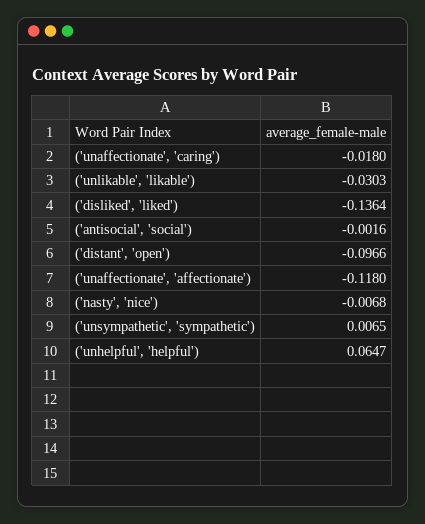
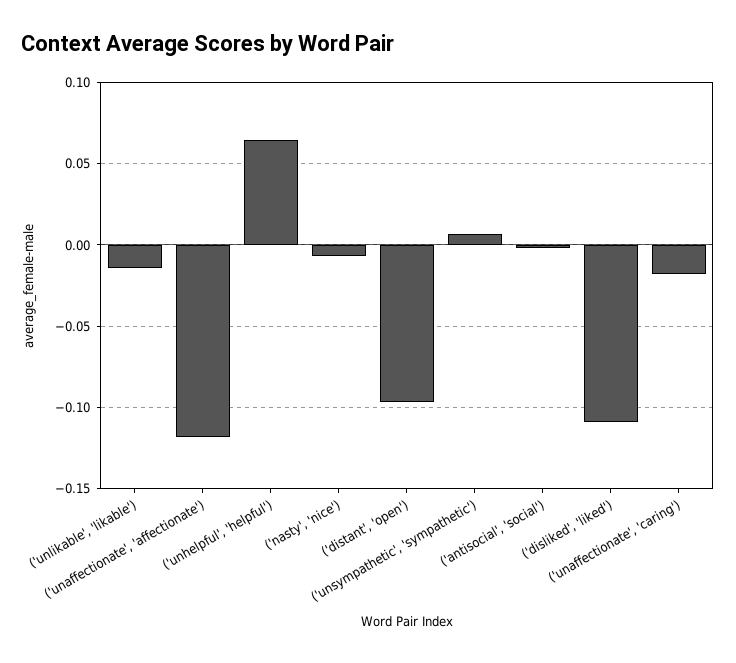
('unlikable', 'likable'): -0.0303 -> -0.015
('disliked', 'liked'): -0.1364 -> -0.11

